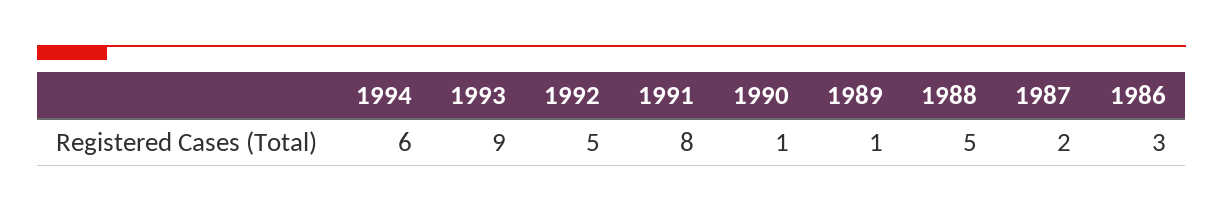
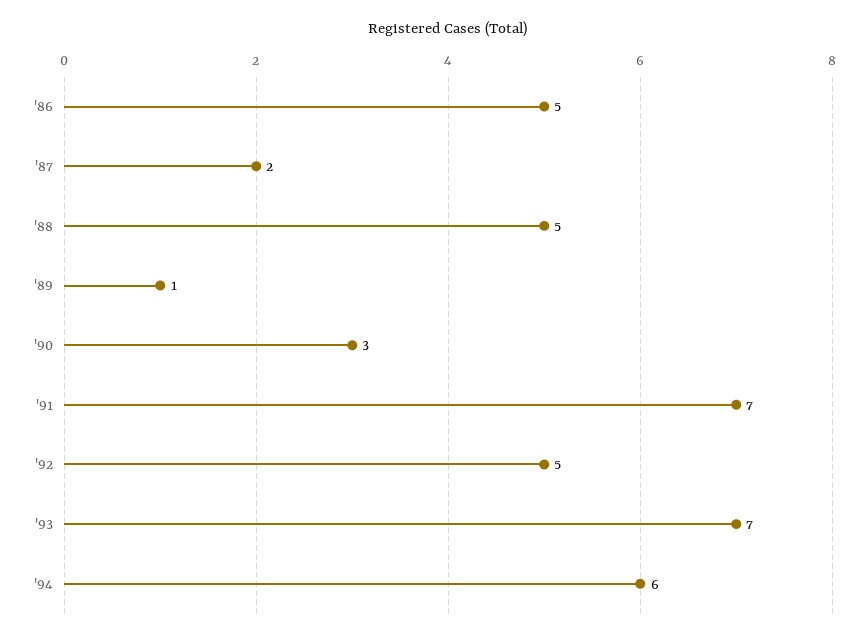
1993: 9 -> 7
1991: 8 -> 7
1990: 1 -> 3
1986: 3 -> 5

